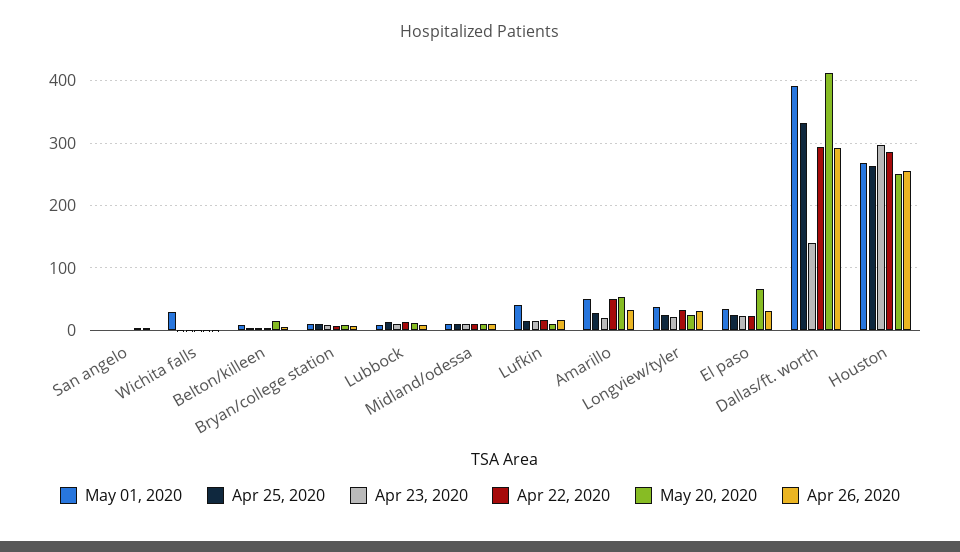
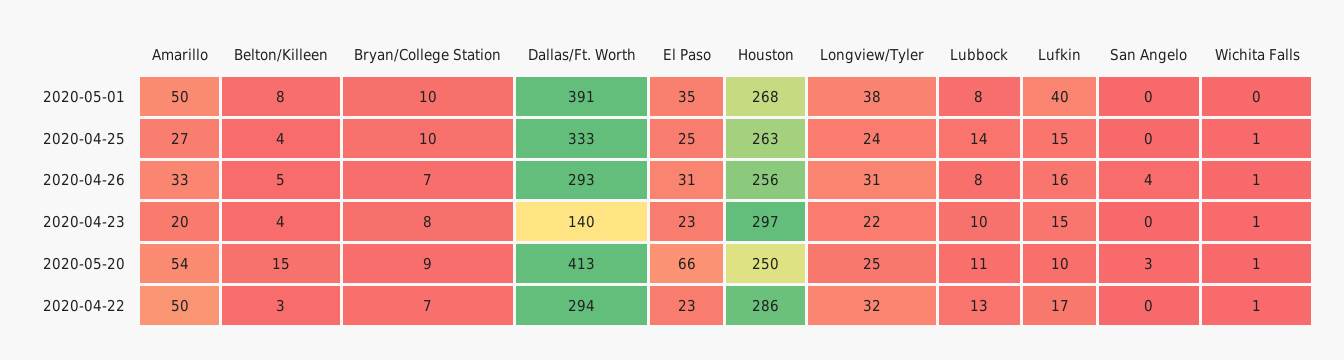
May 01, 2020, Wichita falls: 30 -> 0
May 01, 2020, Midland/odessa: 10 -> none
Apr 25, 2020, Midland/odessa: 10 -> none
Apr 23, 2020, Midland/odessa: 10 -> none
Apr 22, 2020, Midland/odessa: 10 -> none
May 20, 2020, Midland/odessa: 10 -> none
Apr 26, 2020, Midland/odessa: 10 -> none

